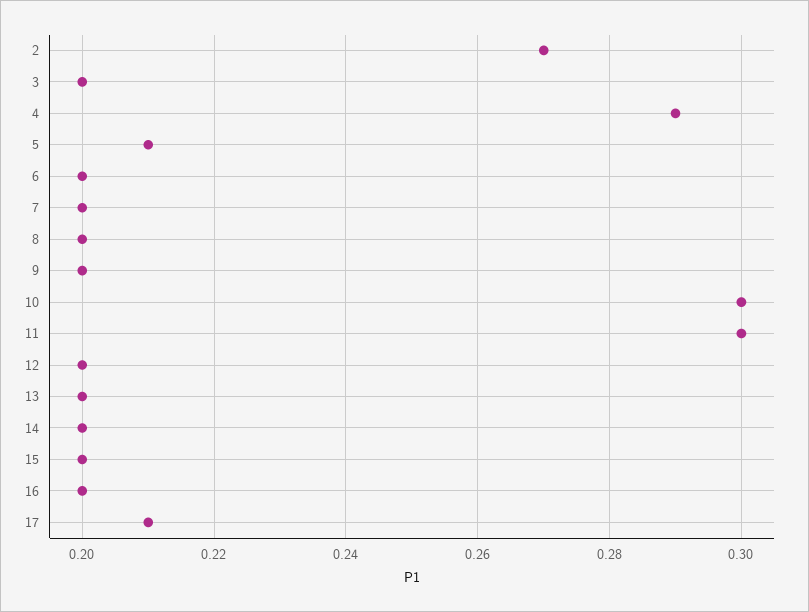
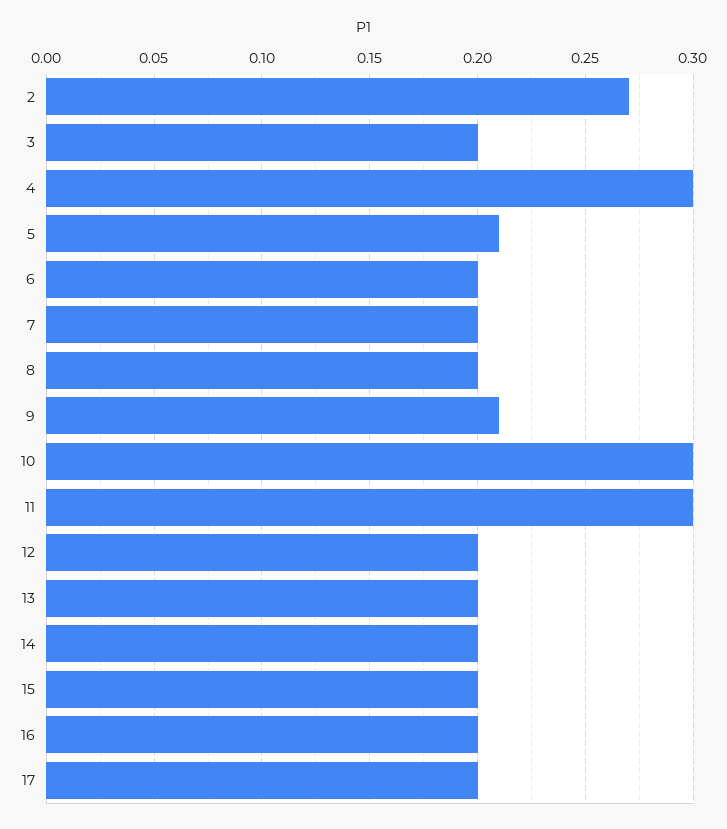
4: 0.29 -> 0.3
9: 0.2 -> 0.21
17: 0.21 -> 0.2

